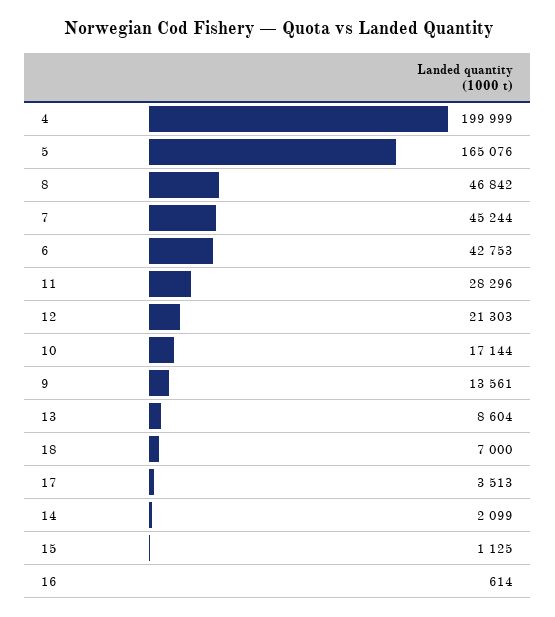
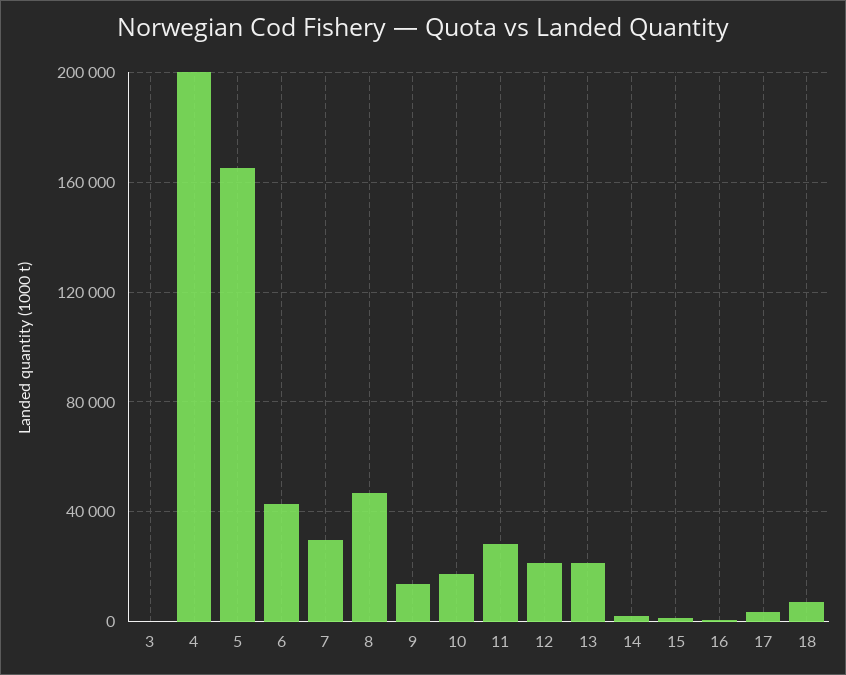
7: 45244 -> 30000
13: 8604 -> 20000
3: none -> 0

